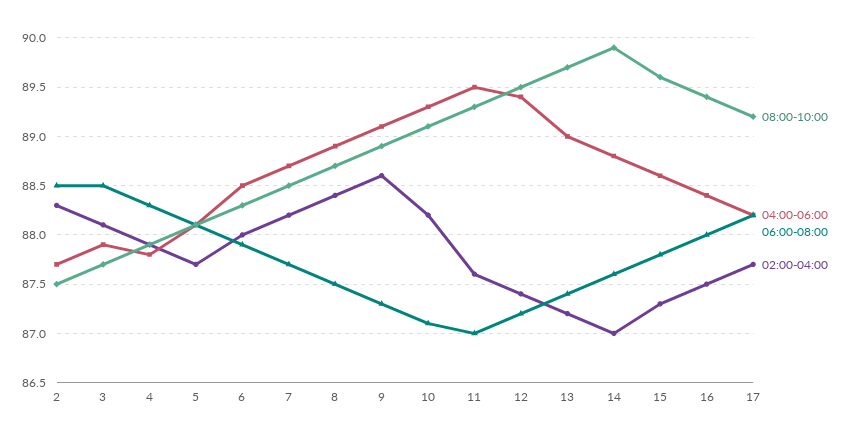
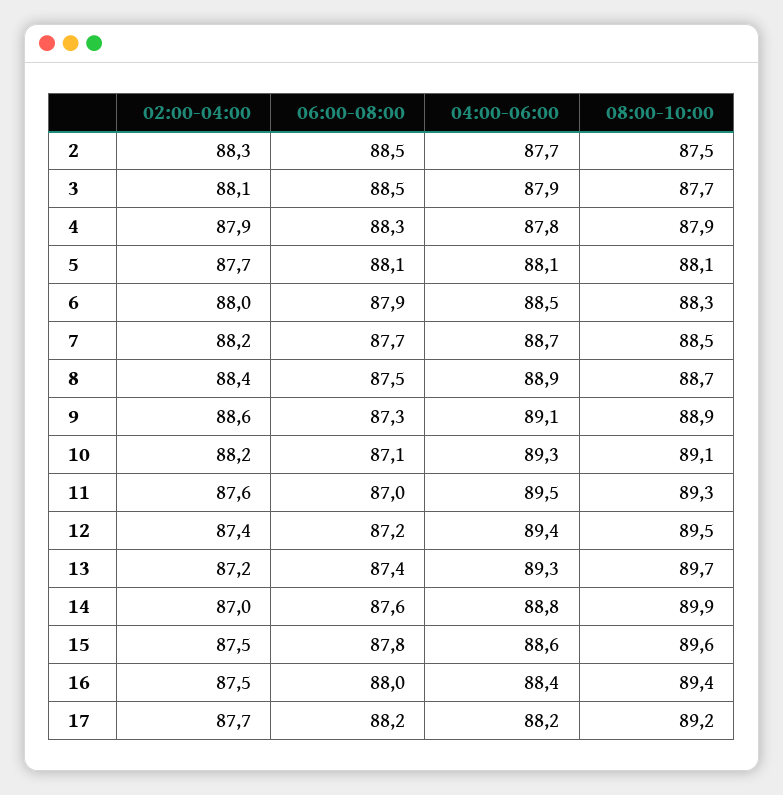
04:00-06:00, 13: 89 -> 89.3
02:00-04:00, 15: 87.3 -> 87.5

